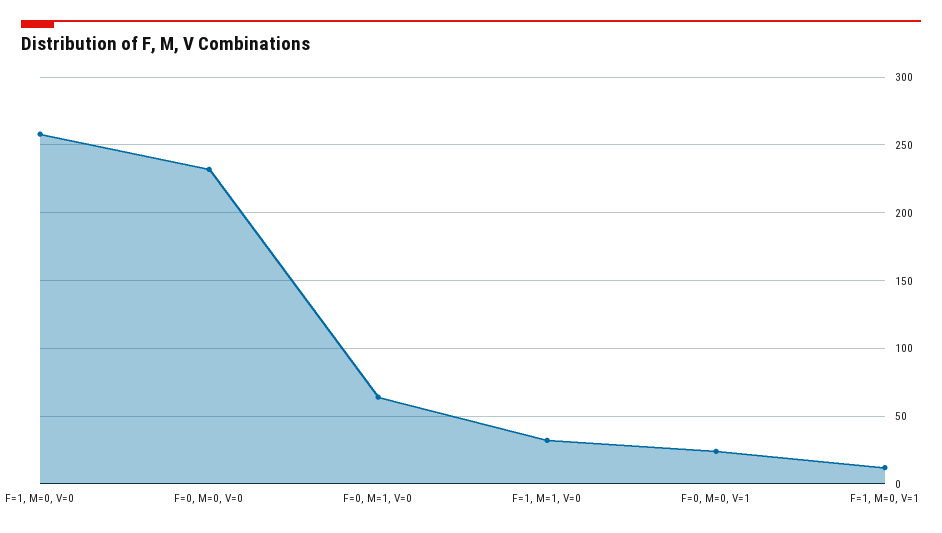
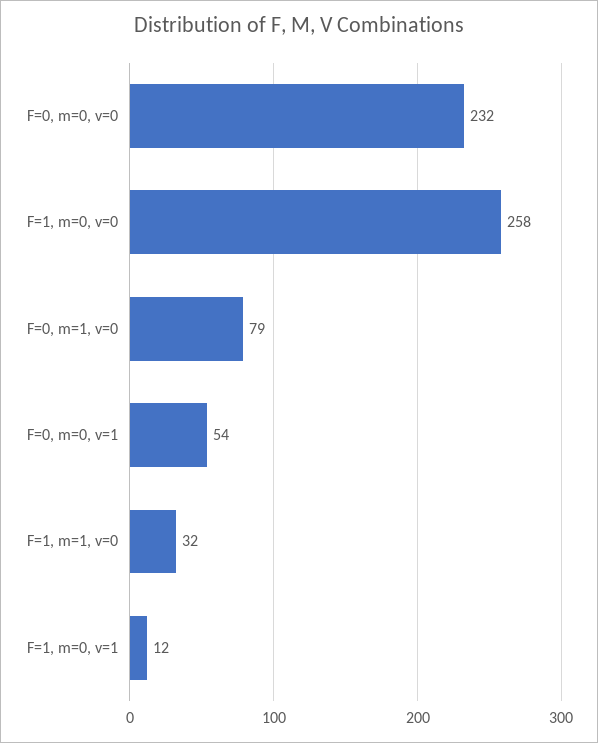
F=0, M=1, V=0: 65 -> 79
F=0, M=0, V=1: 25 -> 54

